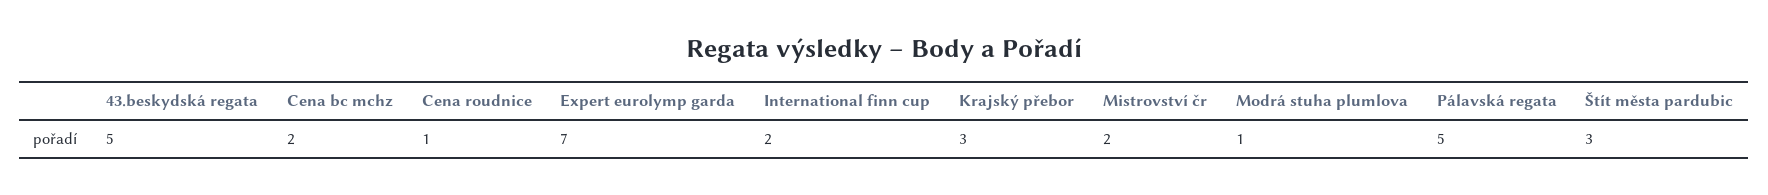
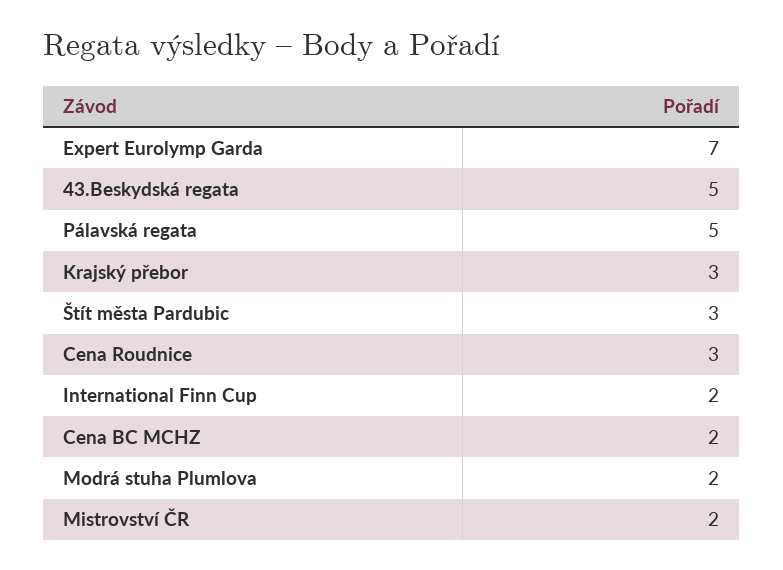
Cena roudnice: 1 -> 3
Modrá stuha plumlova: 1 -> 2

